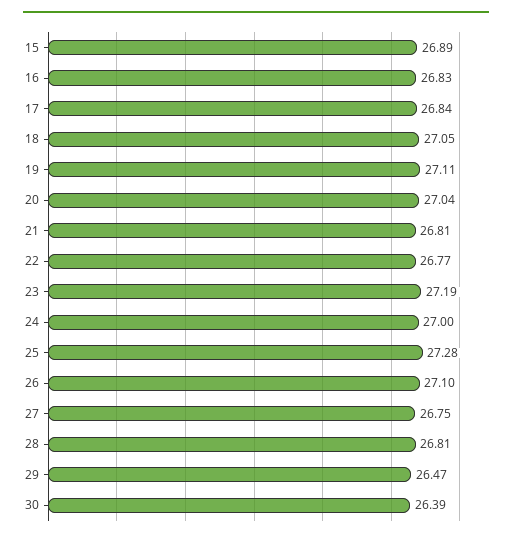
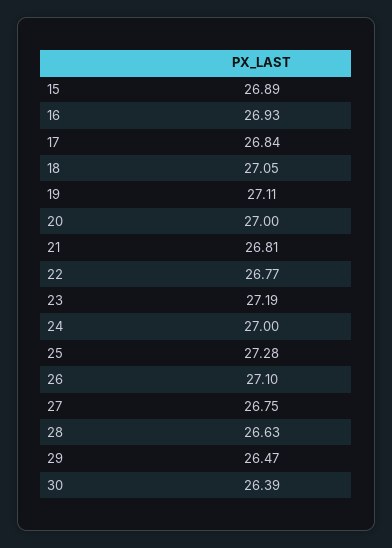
16: 26.83 -> 26.93
20: 27.04 -> 27
28: 26.81 -> 26.63

